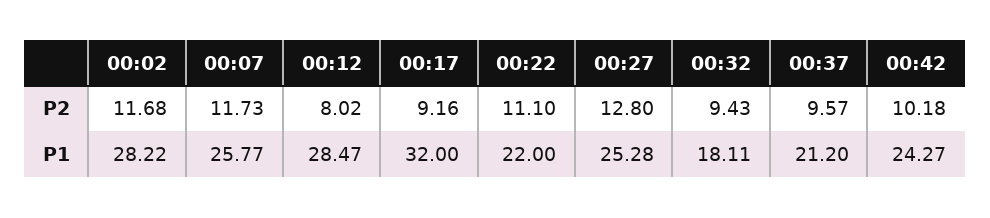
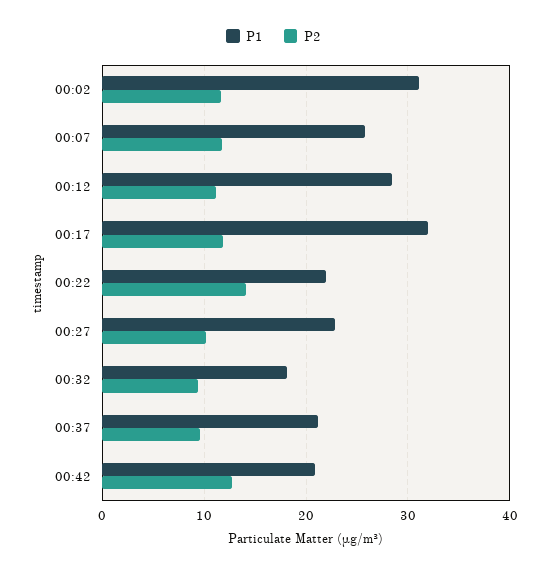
P2, 00:12: 8.02 -> 11
P2, 00:17: 9.16 -> 12
P2, 00:22: 11.1 -> 14
P2, 00:27: 12.8 -> 10
P2, 00:42: 10.18 -> 13
P1, 00:02: 28.22 -> 31
P1, 00:27: 25.28 -> 23
P1, 00:42: 24.27 -> 21

